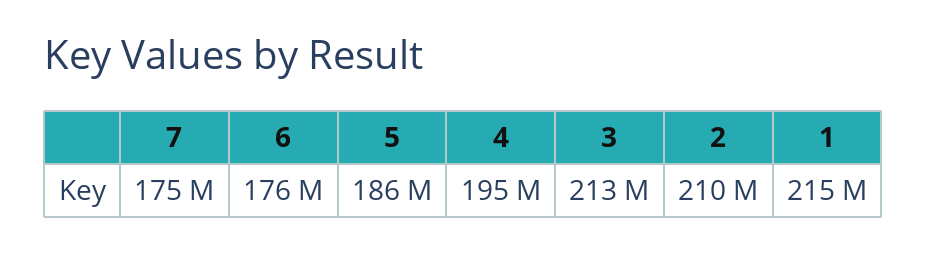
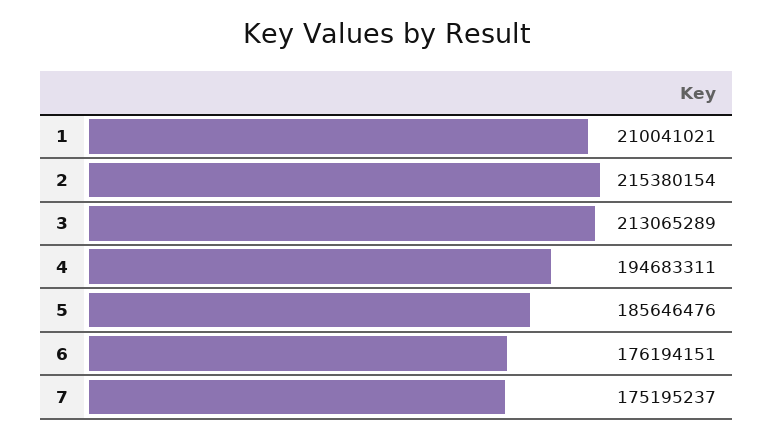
2: 210000000 -> 215380154
1: 215000000 -> 210041021

